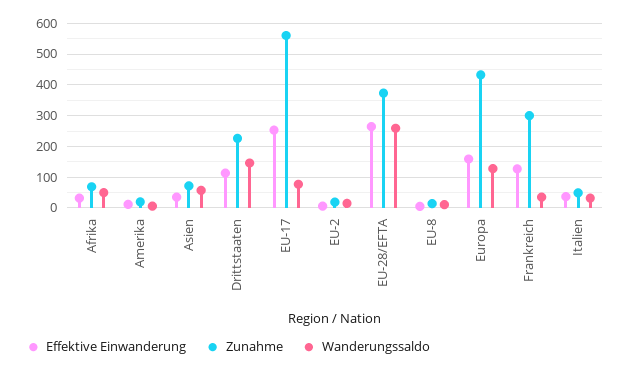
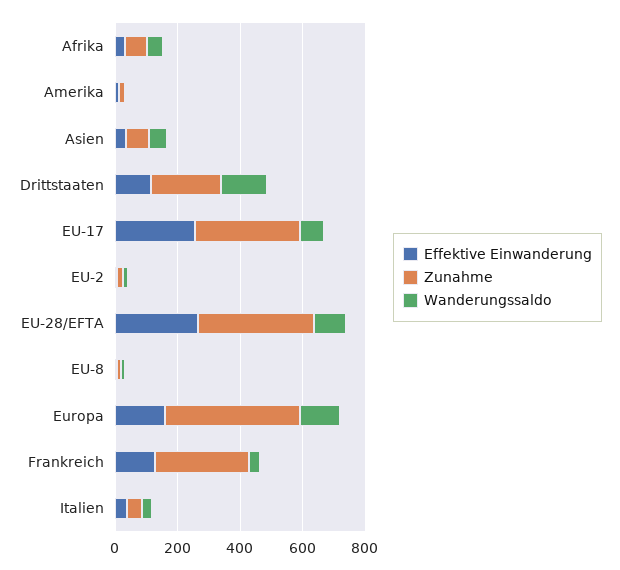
Zunahme, EU-17: 560 -> 350
Wanderungssaldo, EU-28/EFTA: 260 -> 100

